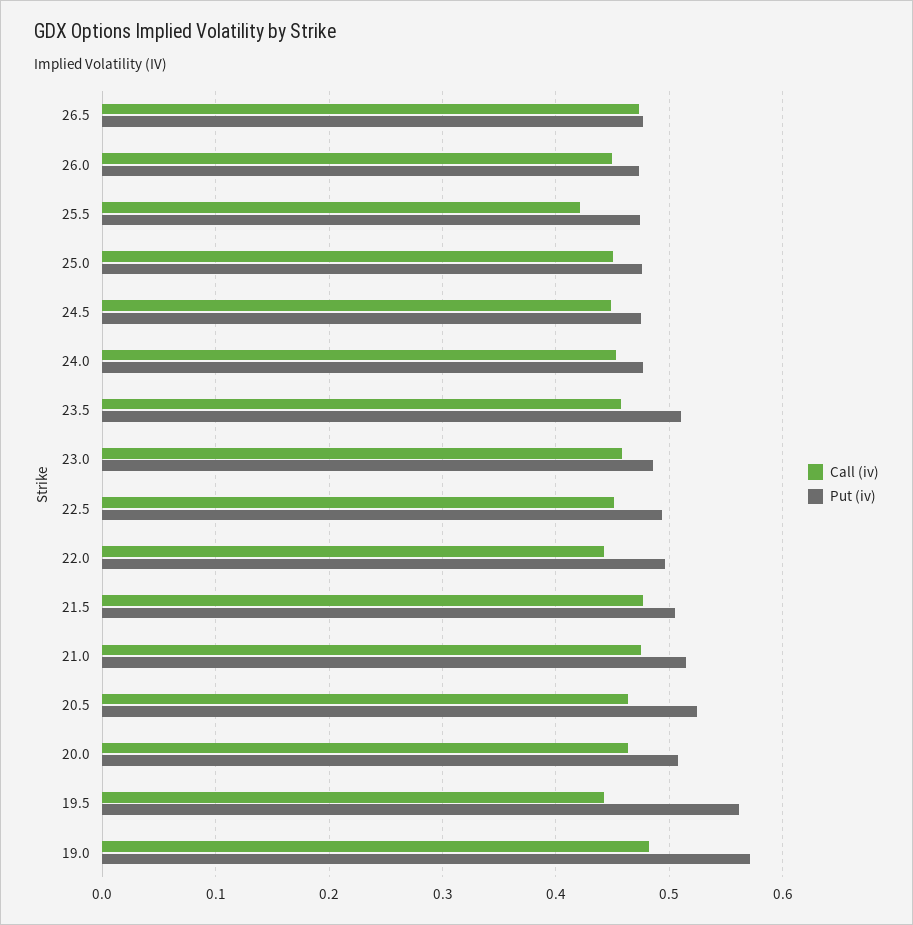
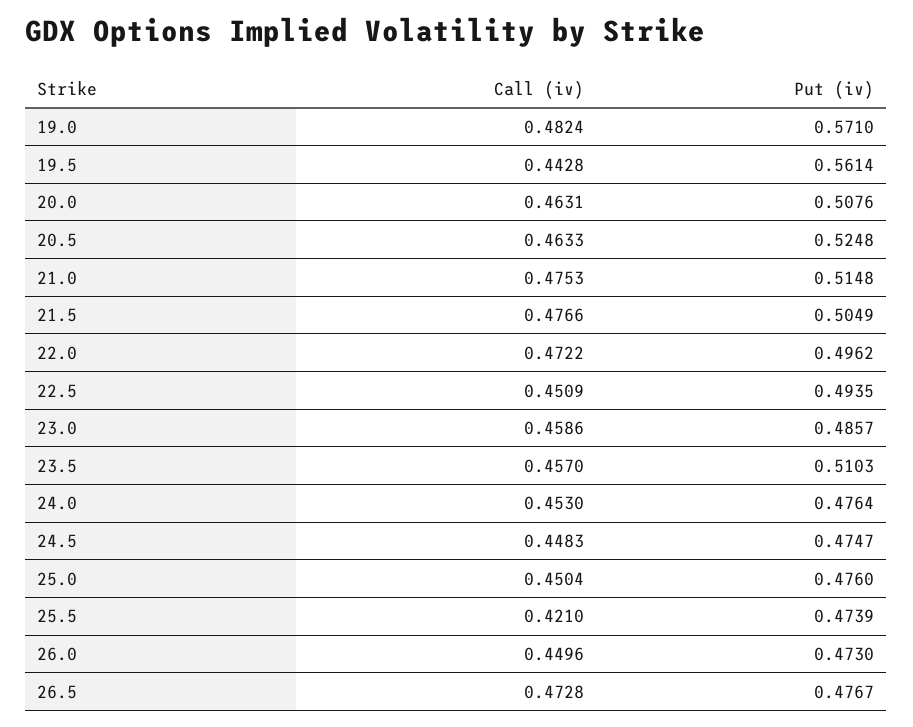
Call (iv), 22.0: 0.44 -> 0.4722

